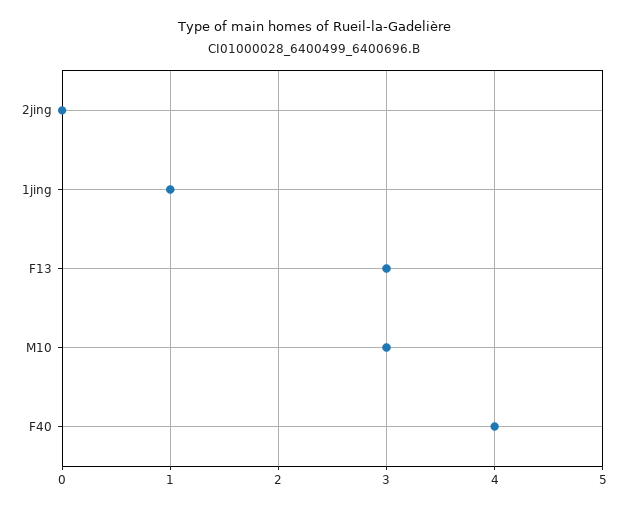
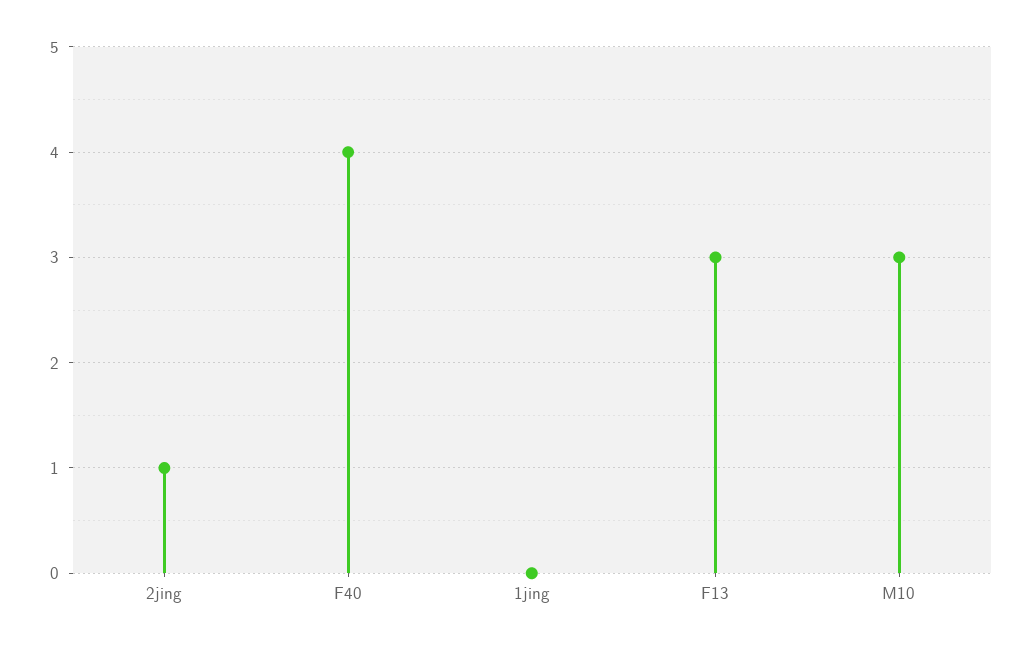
2jing: 0 -> 1
1jing: 1 -> 0

